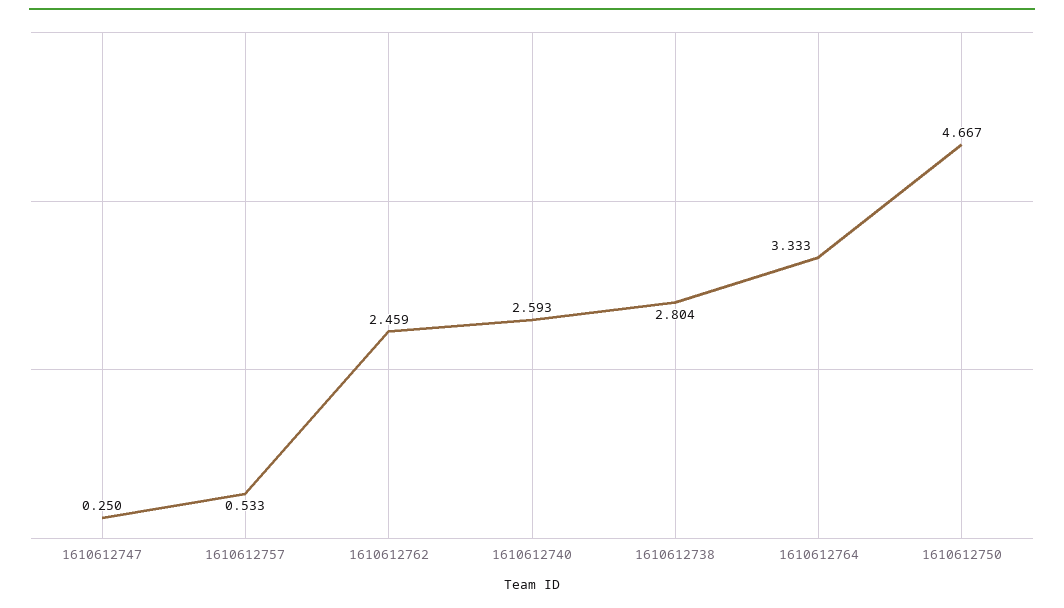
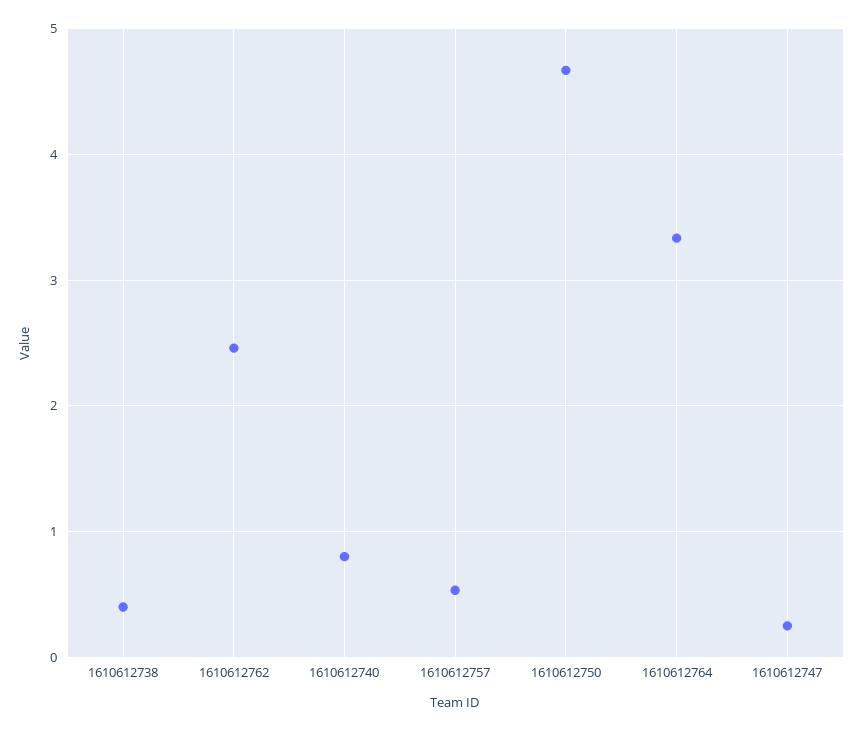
1610612740: 2.593 -> 0.8
1610612738: 2.804 -> 0.4

